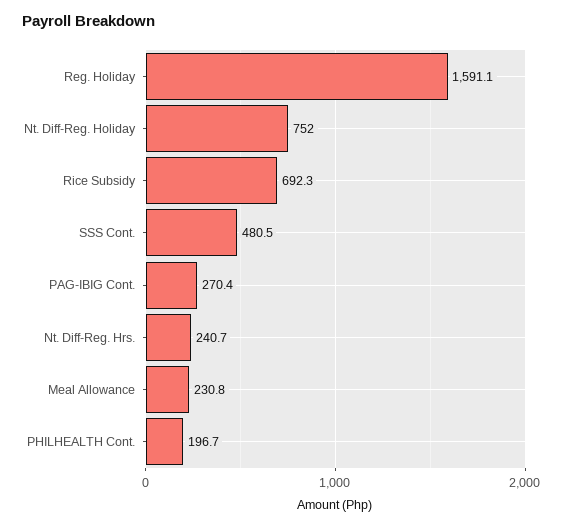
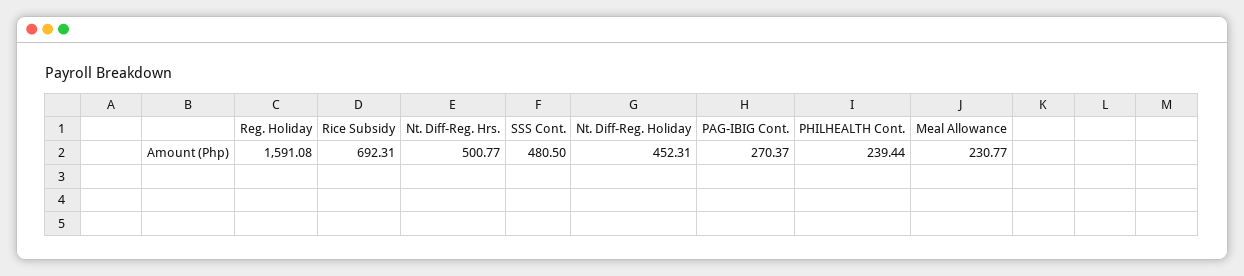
Nt. Diff-Reg. Holiday: 752 -> 452.31
Nt. Diff-Reg. Hrs.: 240.7 -> 500.77
PHILHEALTH Cont.: 196.7 -> 239.44

